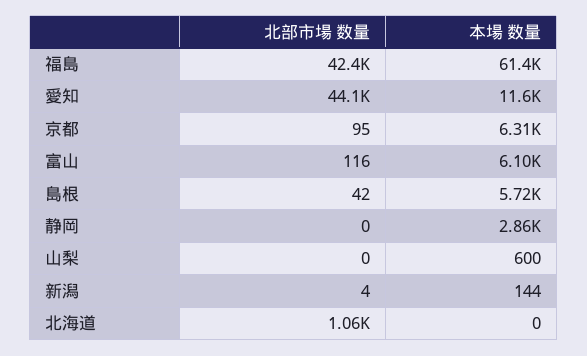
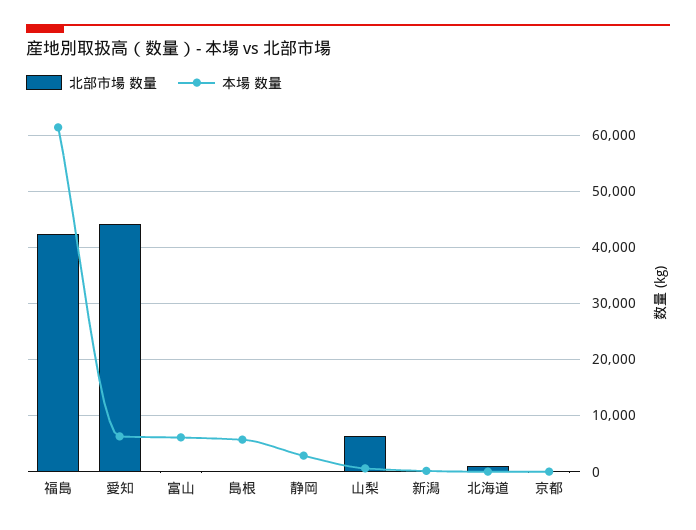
本場 数量, 愛知: 11600 -> 6000
本場 数量, 京都: 6310 -> 0
北部市場 数量, 山梨: 0 -> 6000

